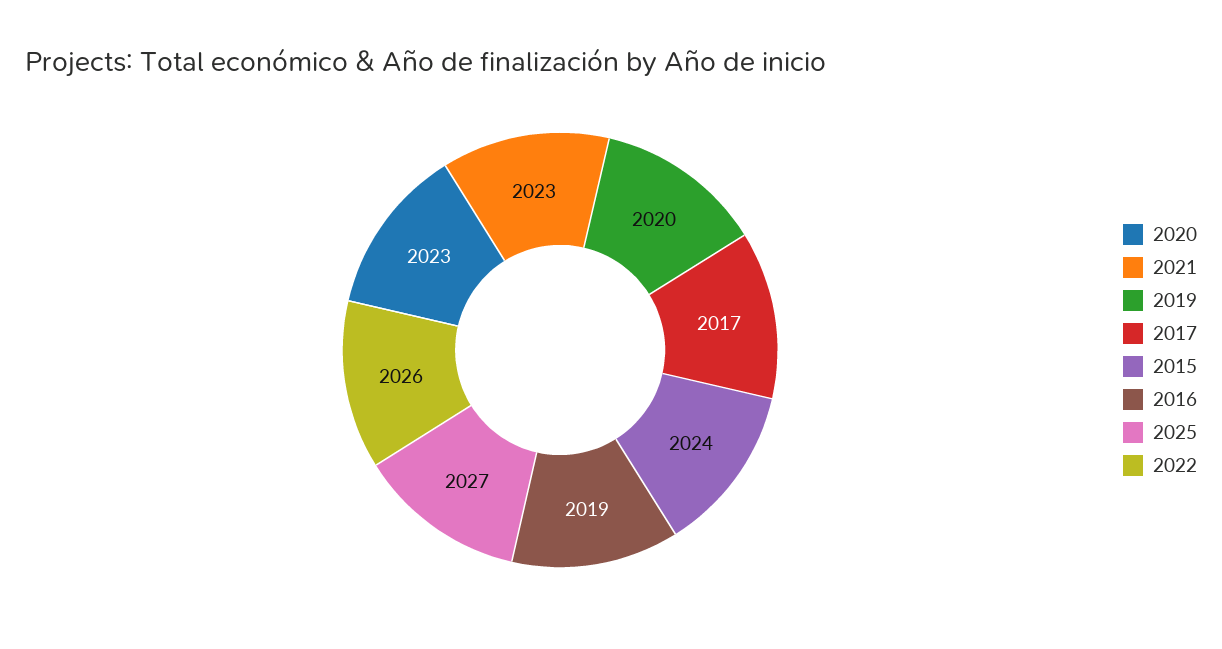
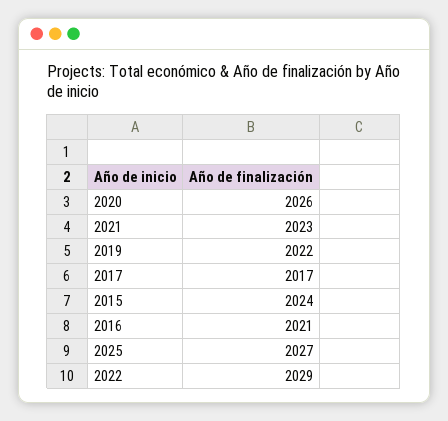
2020: 2023 -> 2026
2019: 2020 -> 2022
2016: 2019 -> 2021
2022: 2026 -> 2029

